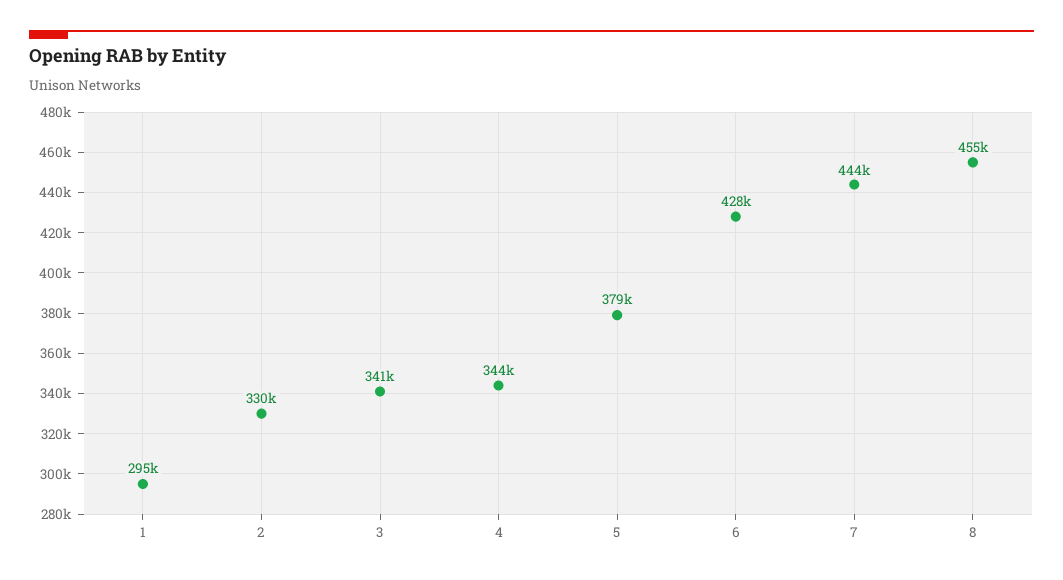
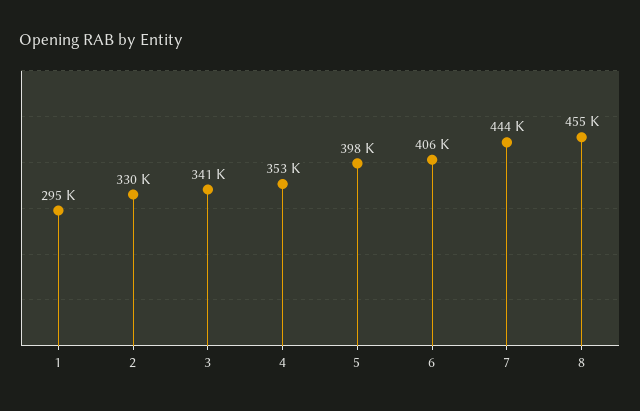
4: 344000 -> 353000
5: 379000 -> 398000
6: 428000 -> 406000

